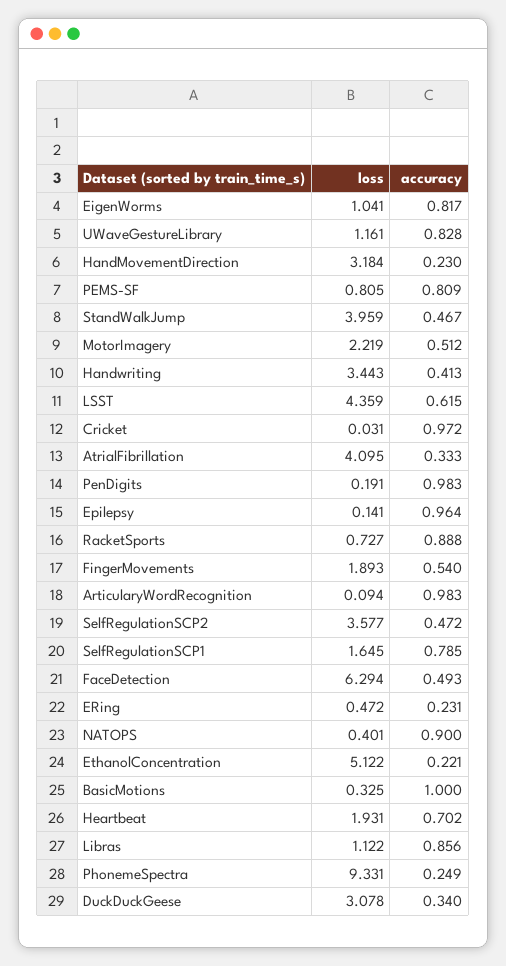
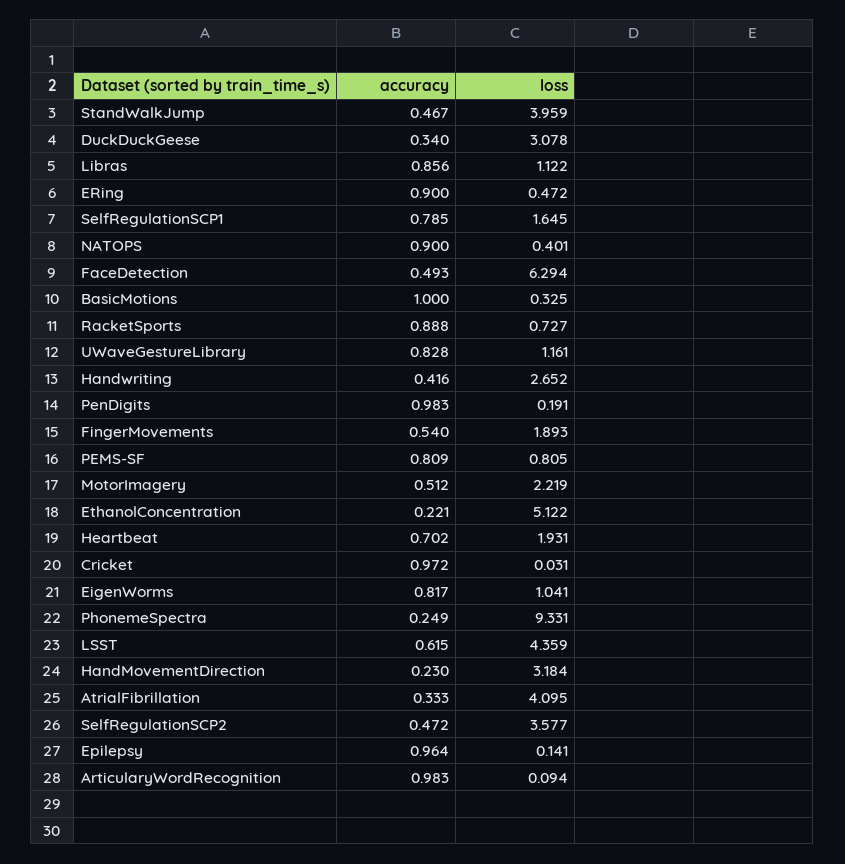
loss, Handwriting: 3.443 -> 2.652
accuracy, Handwriting: 0.413 -> 0.416
accuracy, ERing: 0.231 -> 0.9

